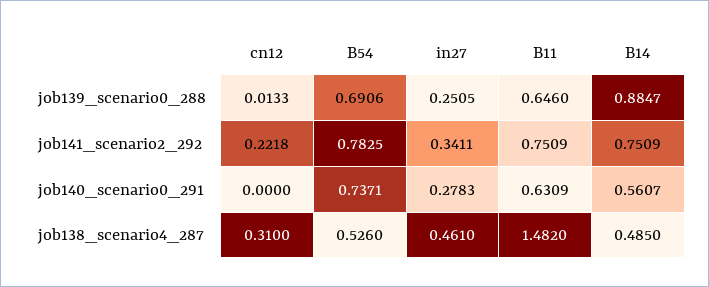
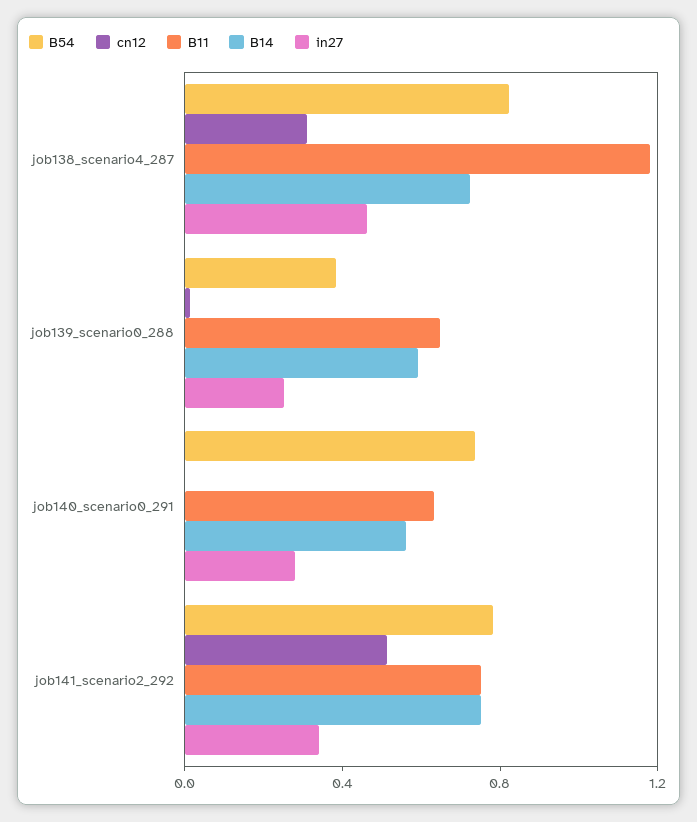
B54, job139_scenario0_288: 0.6906 -> 0.4
B14, job139_scenario0_288: 0.8847 -> 0.6
cn12, job141_scenario2_292: 0.2218 -> 0.5
B54, job138_scenario4_287: 0.526 -> 0.8
B11, job138_scenario4_287: 1.482 -> 1.2
B14, job138_scenario4_287: 0.485 -> 0.7

